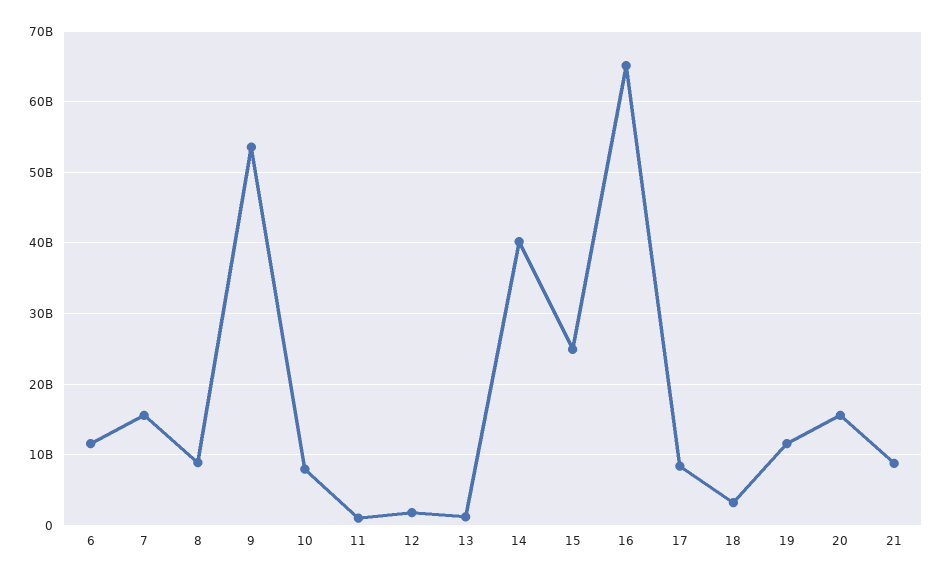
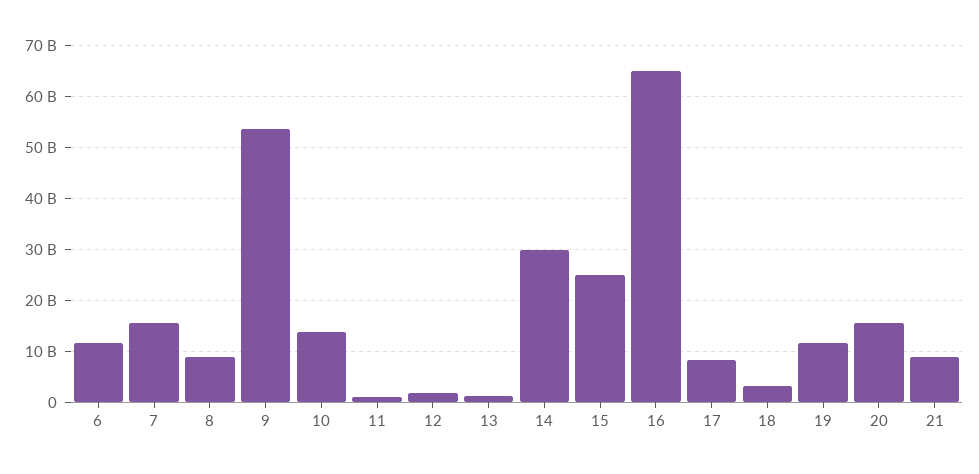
10: 8000000000 -> 14000000000
14: 40000000000 -> 30000000000

